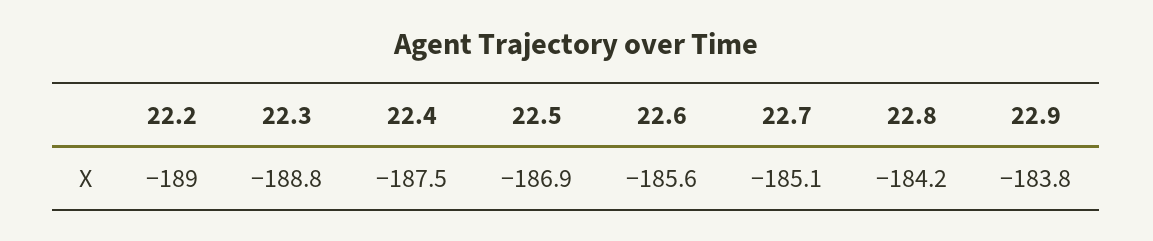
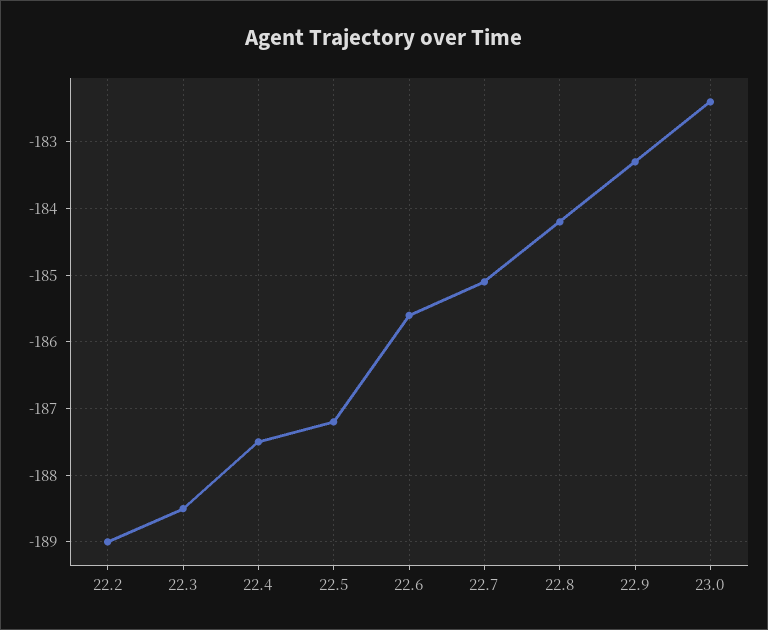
22.3: -188.8 -> -188.5
22.5: -186.9 -> -187.2
22.9: -183.8 -> -183.3
23.0: none -> -182.4

